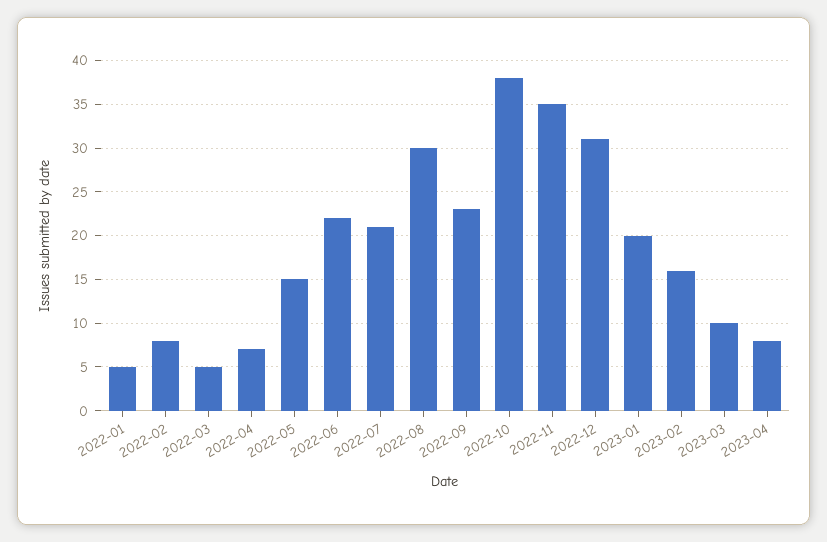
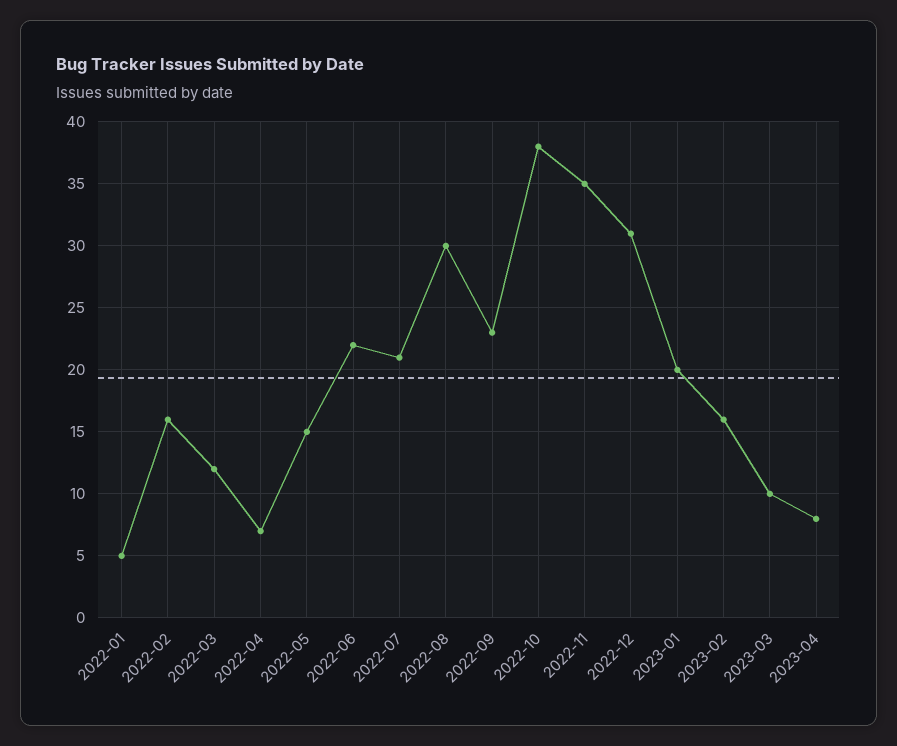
2022-02: 8 -> 16
2022-03: 5 -> 12

